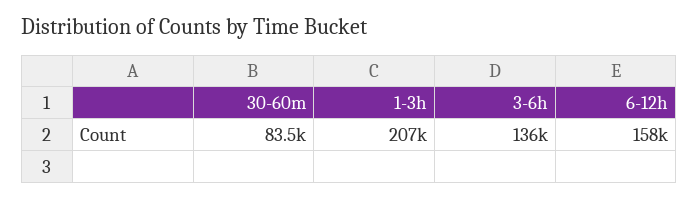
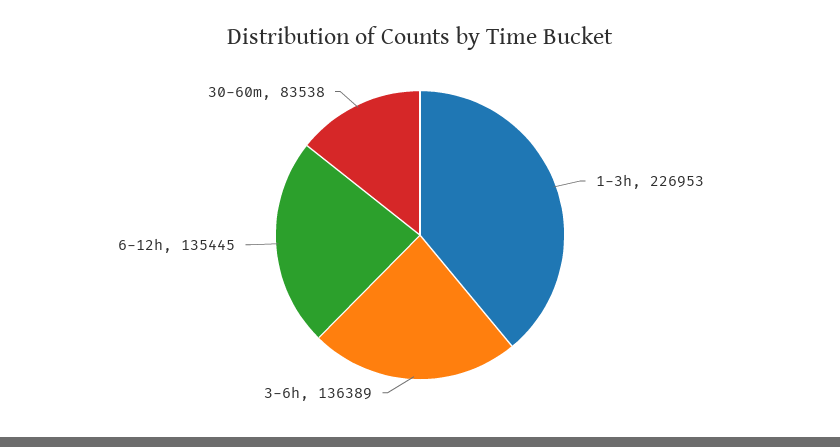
1-3h: 207000 -> 226953
6-12h: 158000 -> 135445

